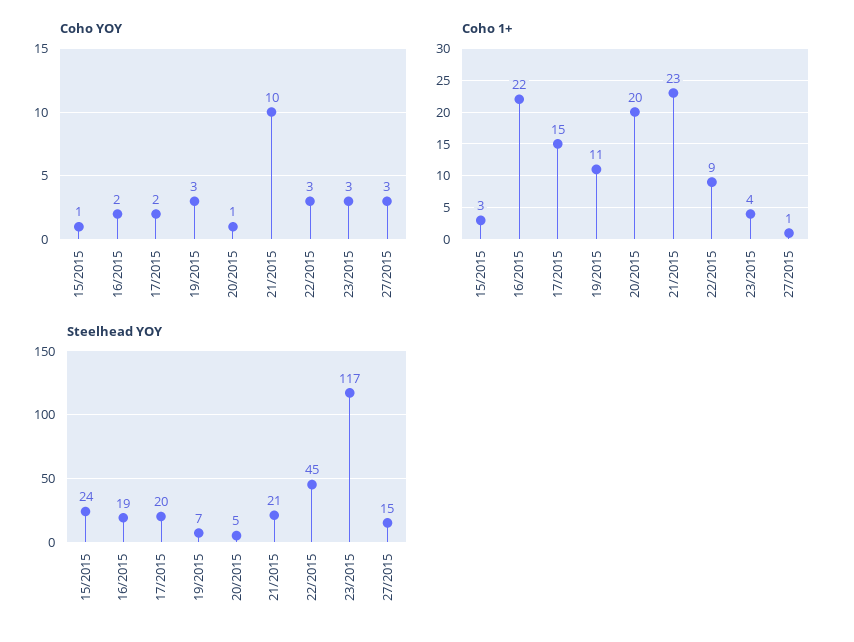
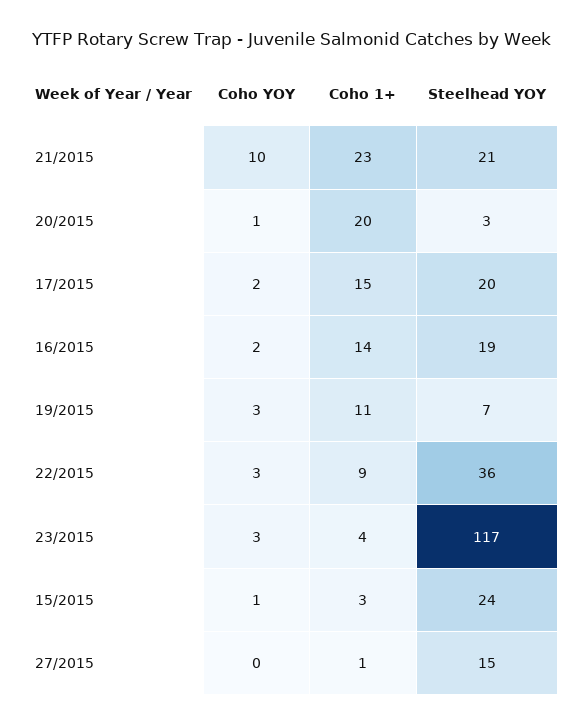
Coho YOY, 27/2015: 3 -> 0
Coho 1+, 16/2015: 22 -> 14
Steelhead YOY, 20/2015: 5 -> 3
Steelhead YOY, 22/2015: 45 -> 36

